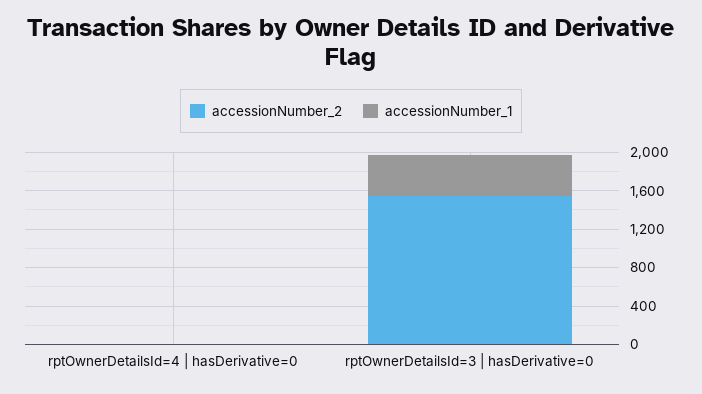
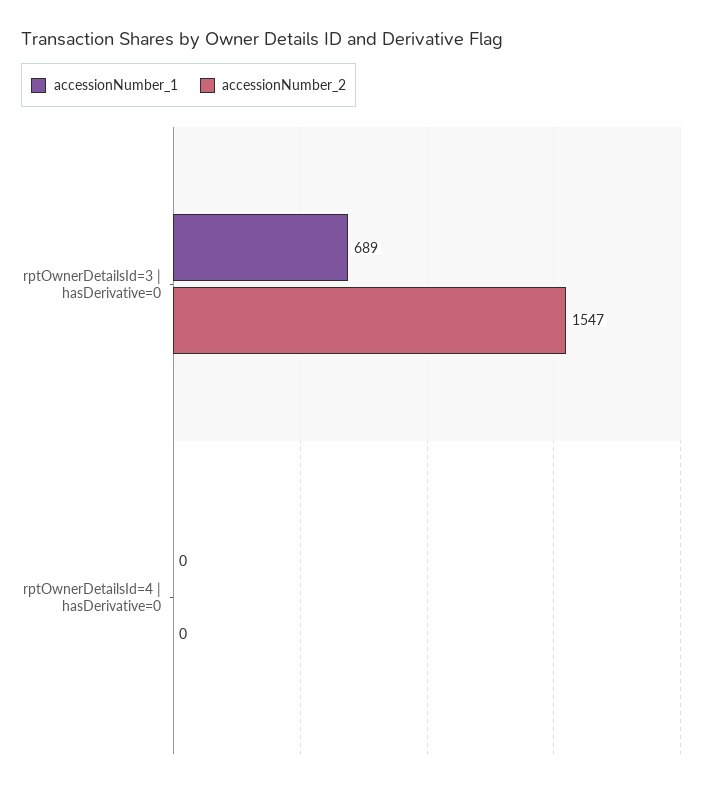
accessionNumber_1, rptOwnerDetailsId=3 | hasDerivative=0: 400 -> 689

